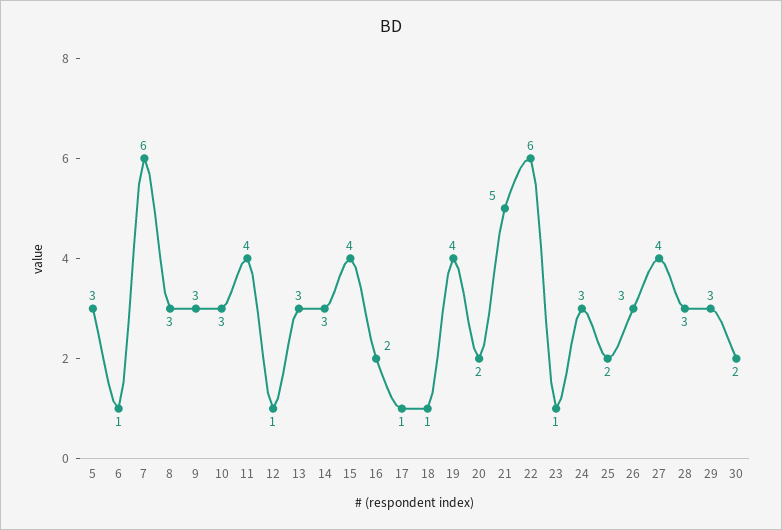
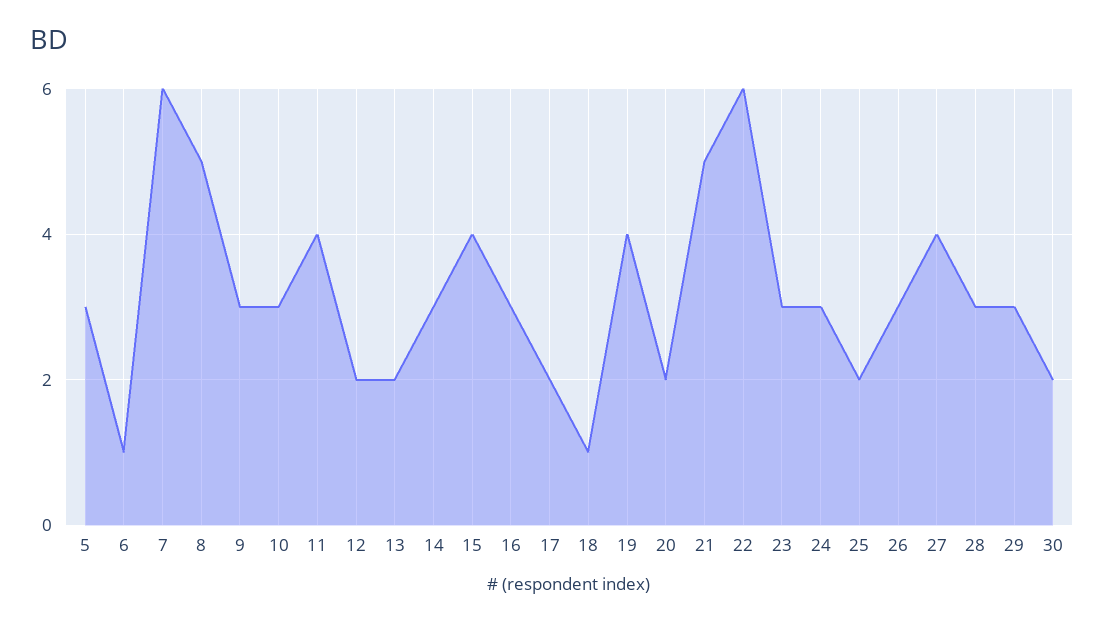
8: 3 -> 5
12: 1 -> 2
13: 3 -> 2
16: 2 -> 3
17: 1 -> 2
23: 1 -> 3

